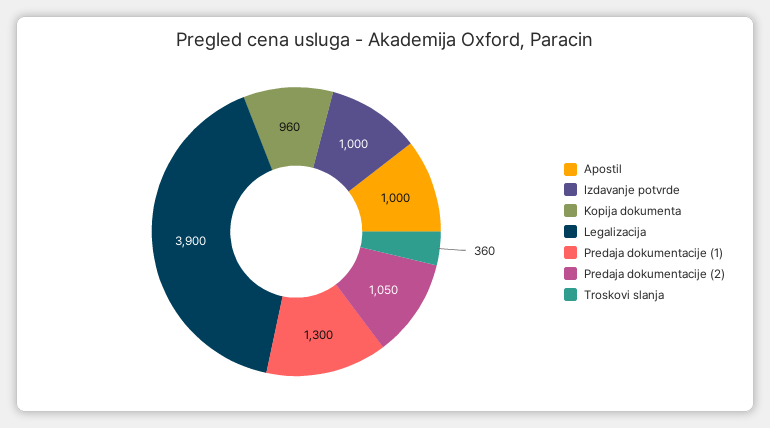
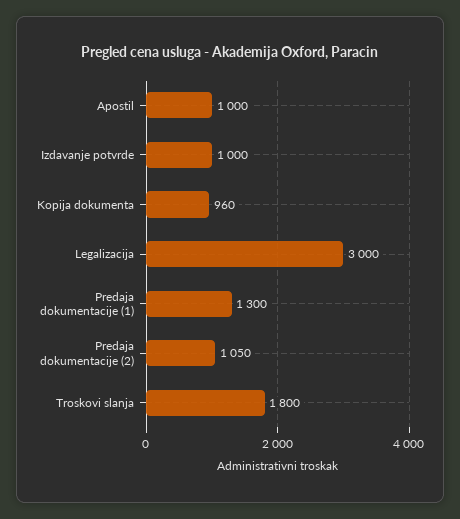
Legalizacija: 3900 -> 3000
Troskovi slanja: 360 -> 1800

